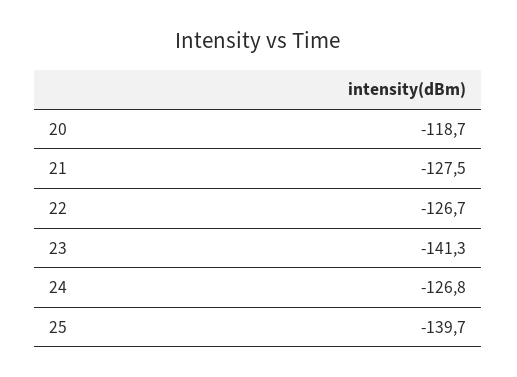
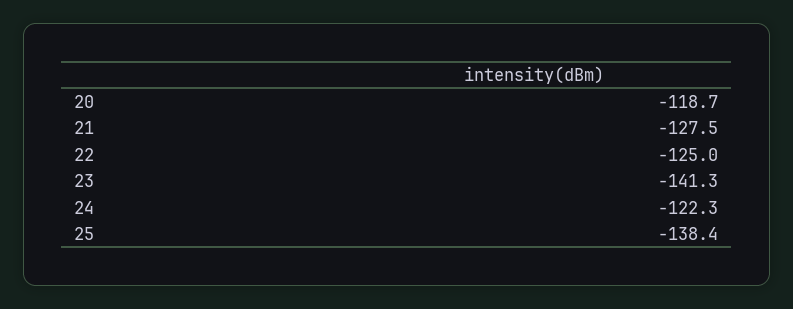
22: -126.7 -> -125
24: -126.8 -> -122.3
25: -139.7 -> -138.4

